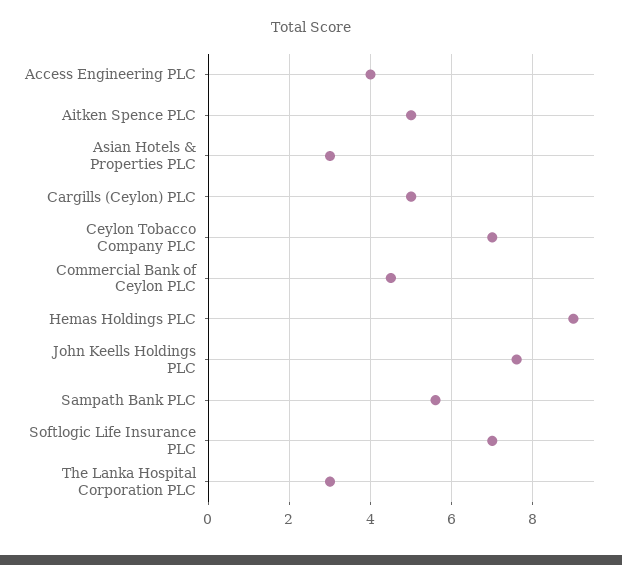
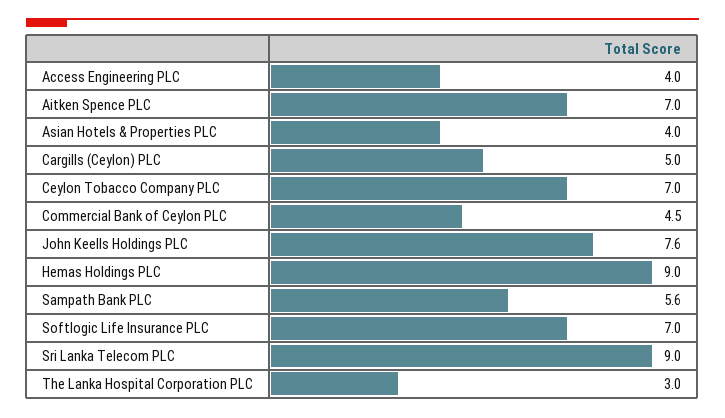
Aitken Spence PLC: 5 -> 7
Asian Hotels & Properties PLC: 3 -> 4
Sri Lanka Telecom PLC: none -> 9

